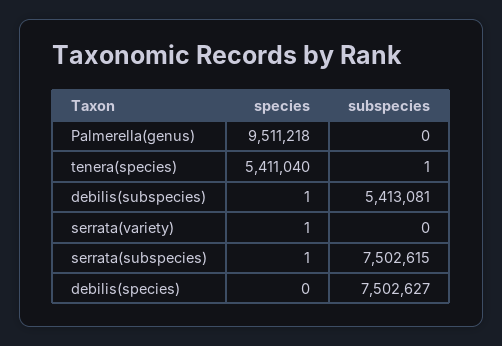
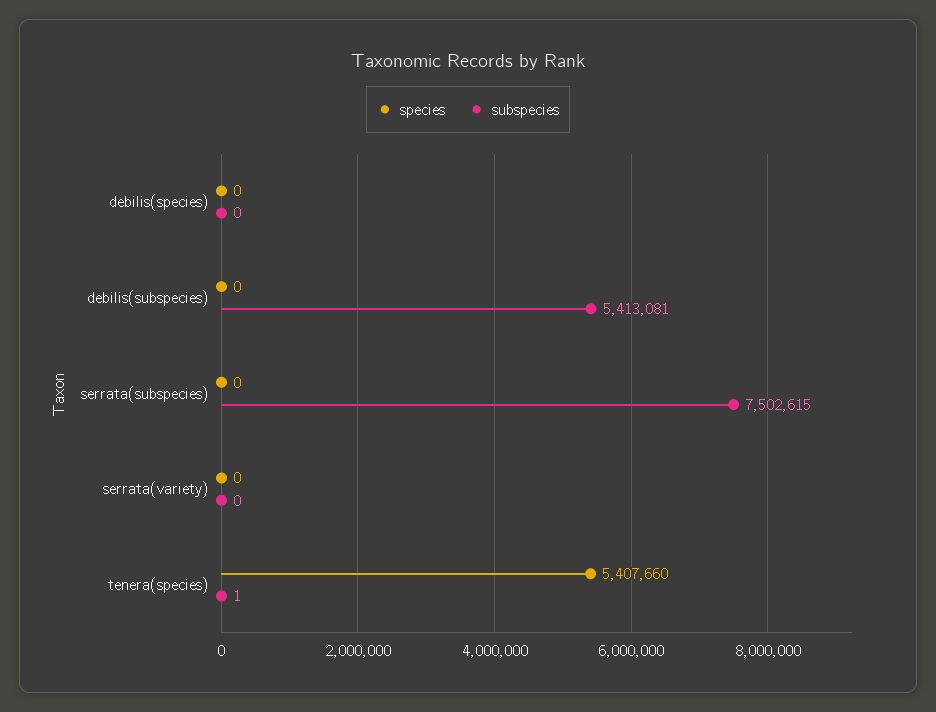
species, Palmerella(genus): 9511218 -> none
subspecies, Palmerella(genus): 0 -> none
species, tenera(species): 5411040 -> 5407660
species, debilis(subspecies): 1 -> 0
species, serrata(variety): 1 -> 0
species, serrata(subspecies): 1 -> 0
subspecies, debilis(species): 7502627 -> 0

